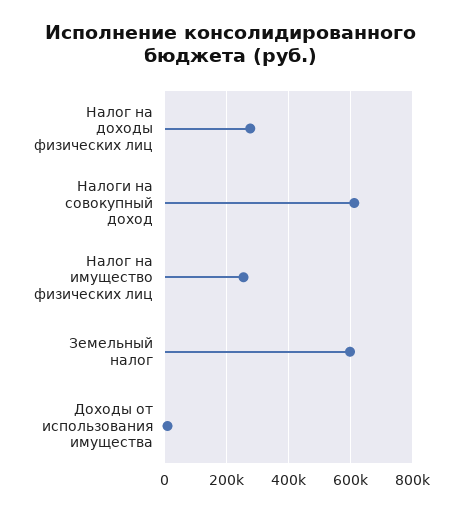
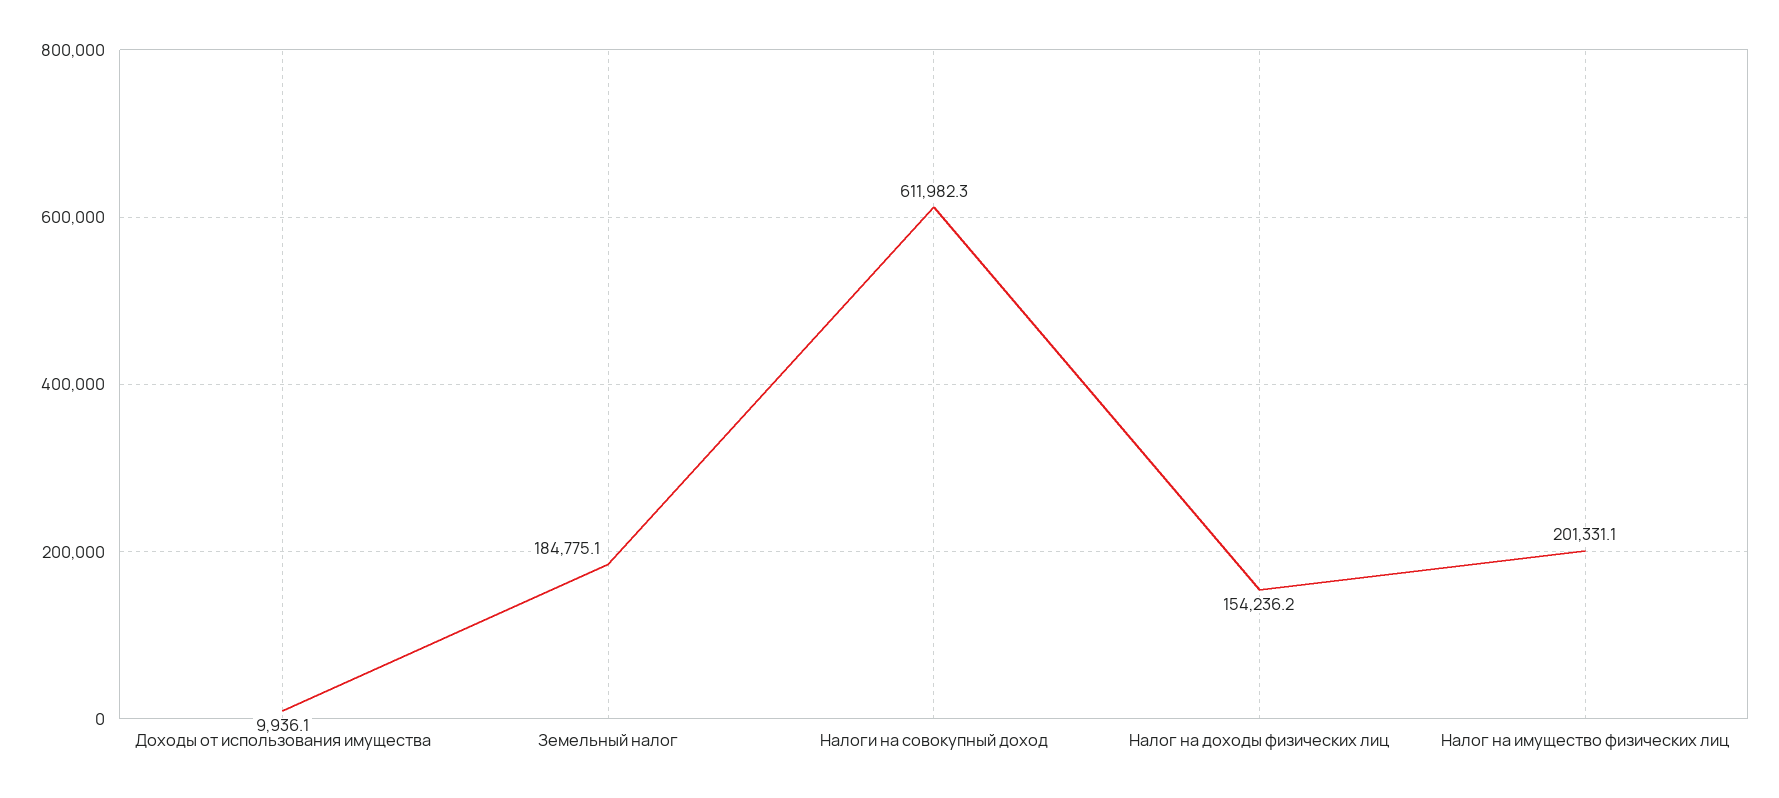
Налог на доходы физических лиц: 280000 -> 154236.2
Налог на имущество физических лиц: 260000 -> 201331.1
Земельный налог: 600000 -> 184775.1

